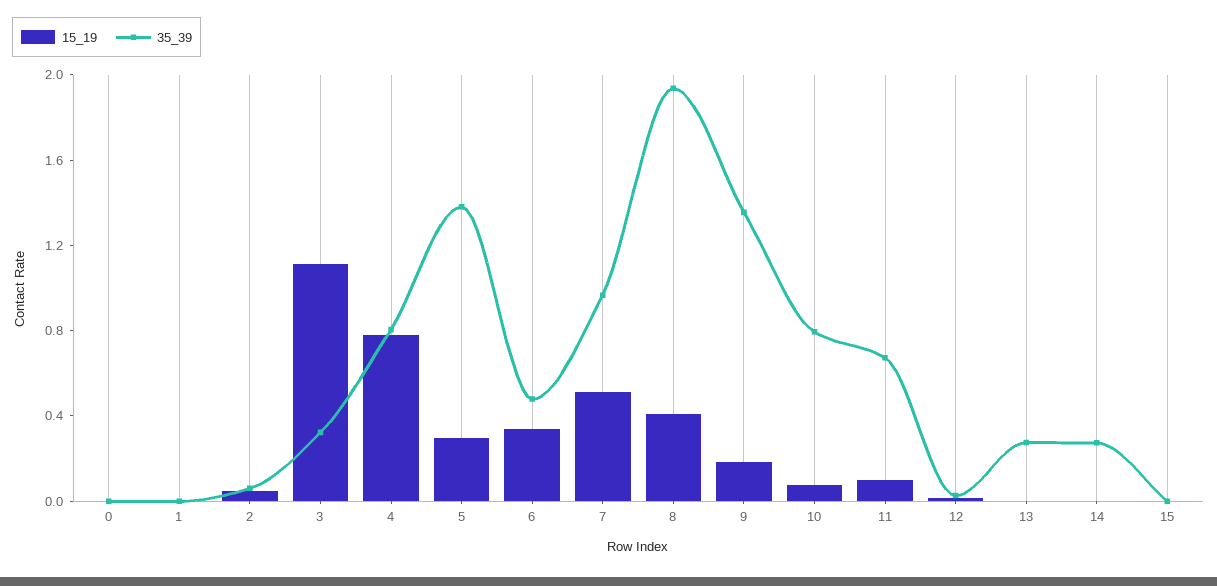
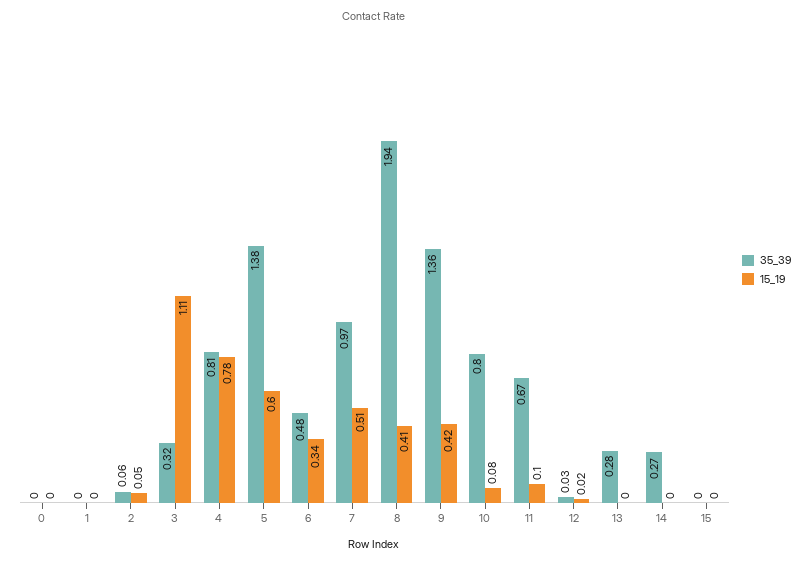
15_19, 5: 0.3 -> 0.6
15_19, 9: 0.2 -> 0.42

